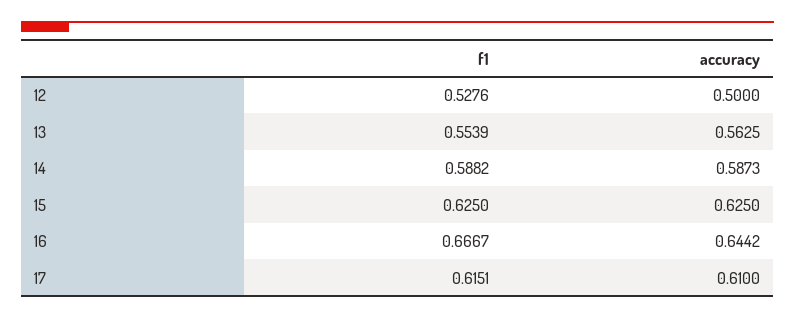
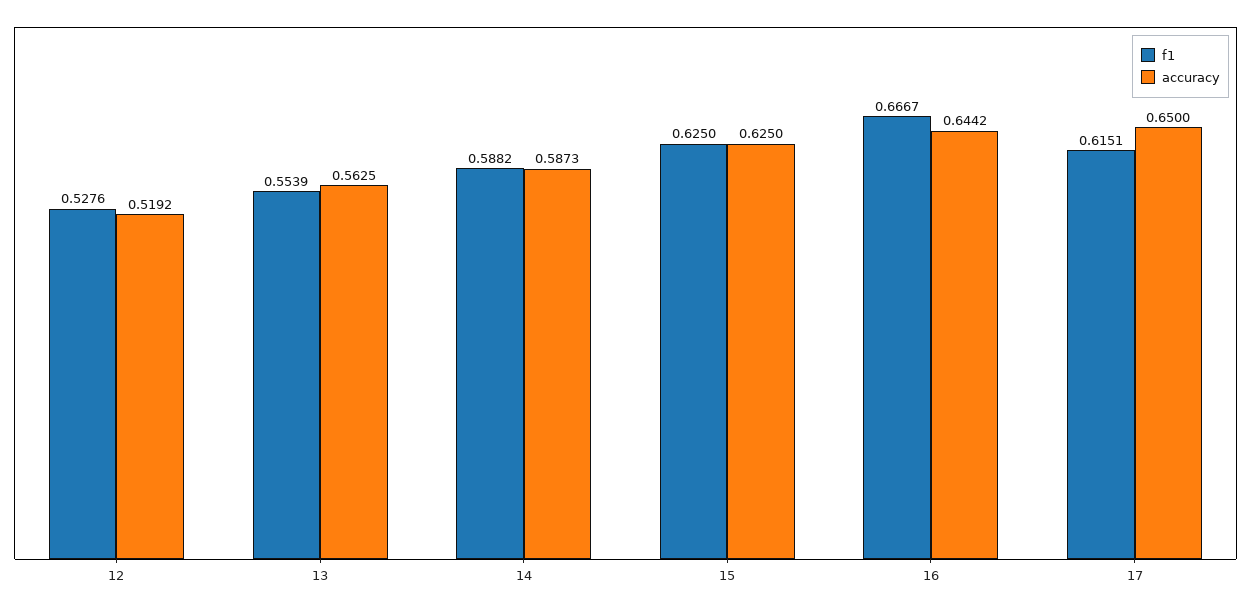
accuracy, 12: 0.5 -> 0.5192
accuracy, 17: 0.61 -> 0.65

